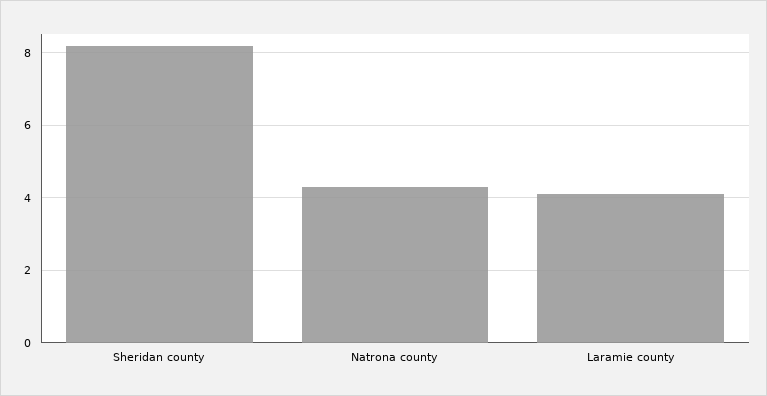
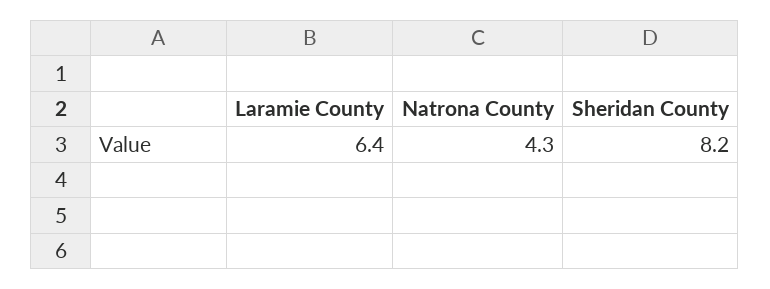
Laramie county: 4 -> 6.4

